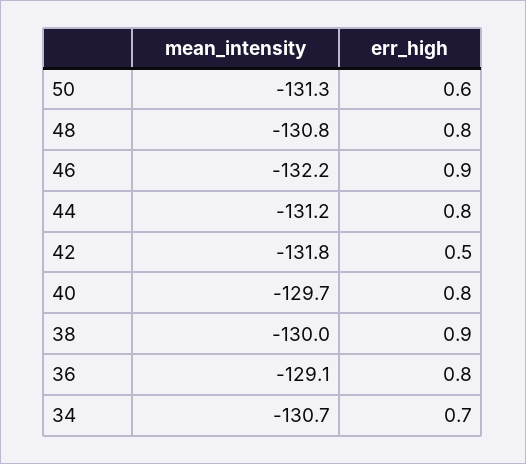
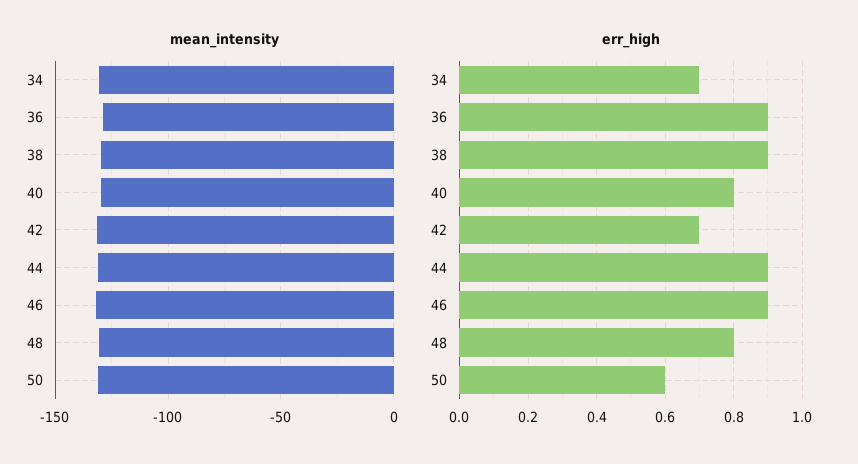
err_high, 44: 0.8 -> 0.9
err_high, 42: 0.5 -> 0.7
err_high, 36: 0.8 -> 0.9

